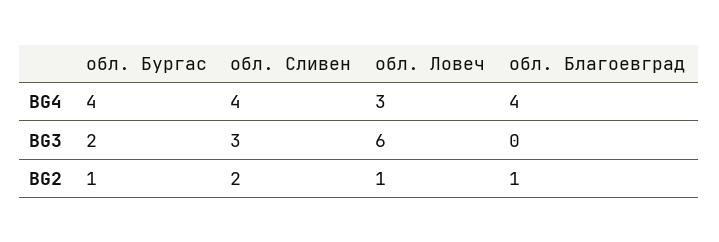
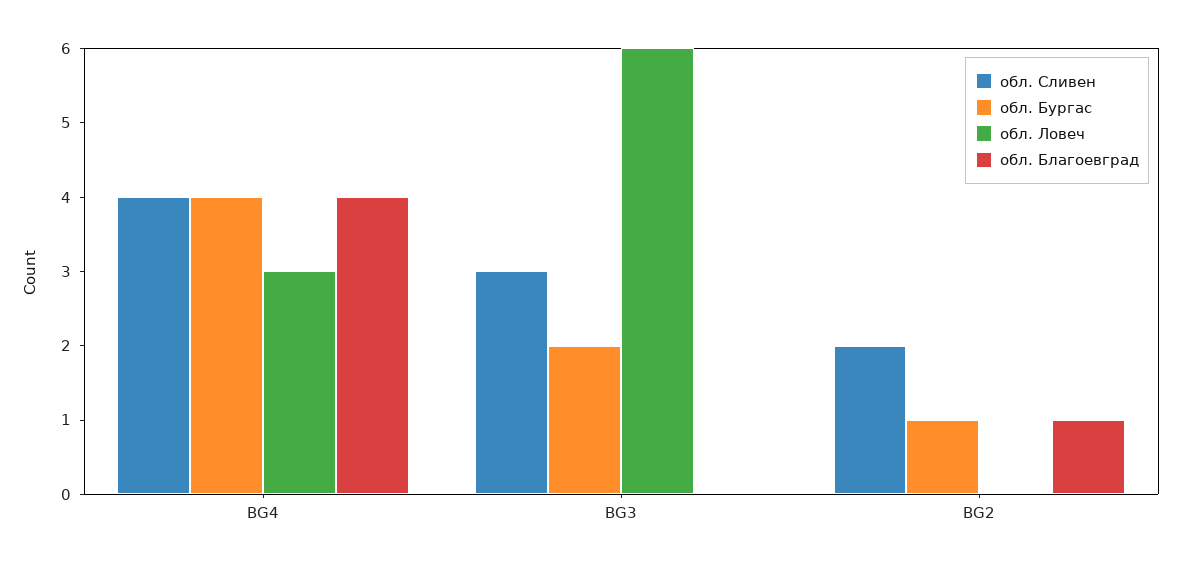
обл. Ловеч, BG2: 1 -> 0

